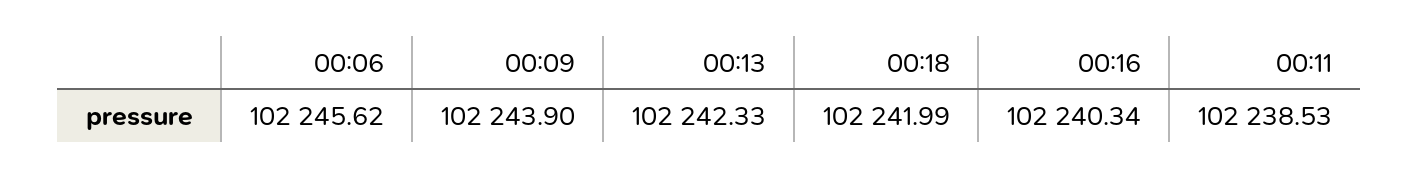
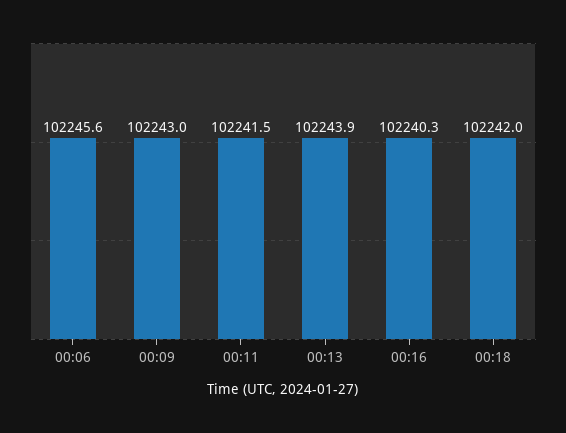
00:09: 102243.9 -> 102243
00:13: 102242.33 -> 102243.9
00:11: 102238.53 -> 102241.5

